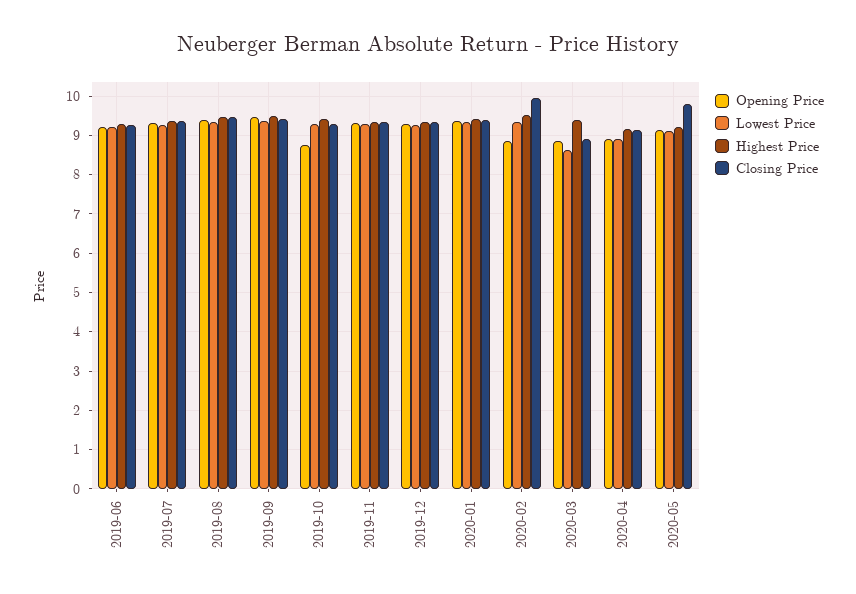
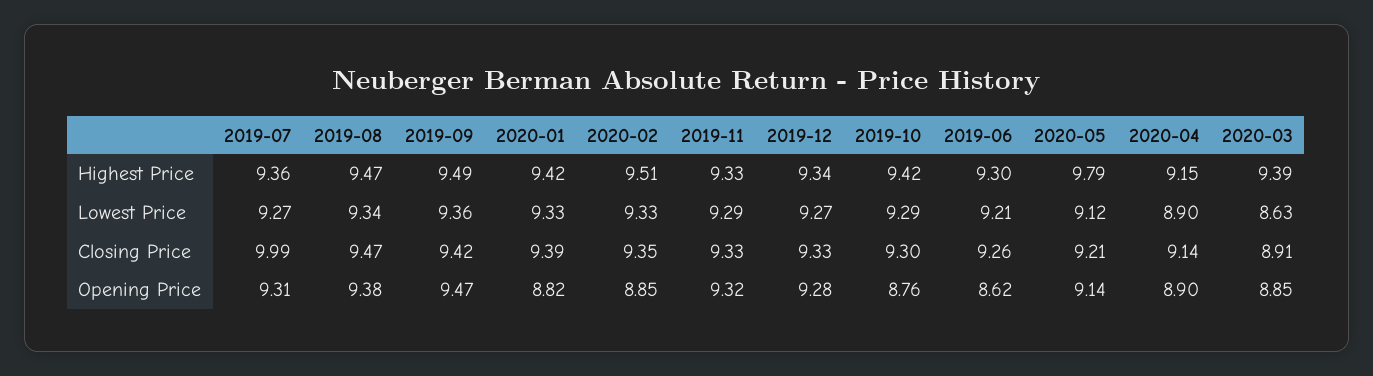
Opening Price, 2019-06: 9.2 -> 8.62
Closing Price, 2019-07: 9.4 -> 9.99
Opening Price, 2020-01: 9.4 -> 8.82
Closing Price, 2020-02: 10 -> 9.35
Highest Price, 2020-05: 9.2 -> 9.79
Closing Price, 2020-05: 9.8 -> 9.21

